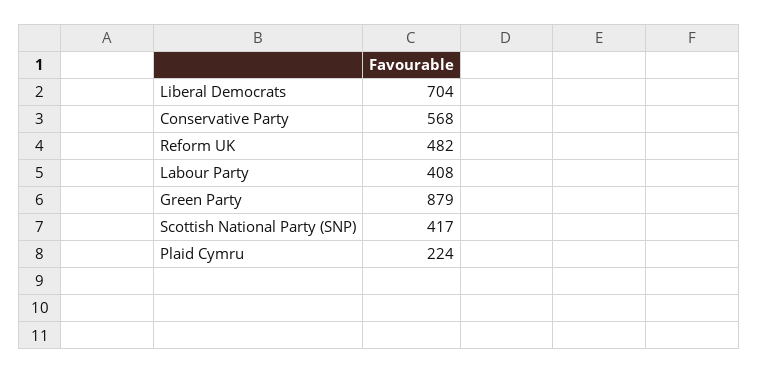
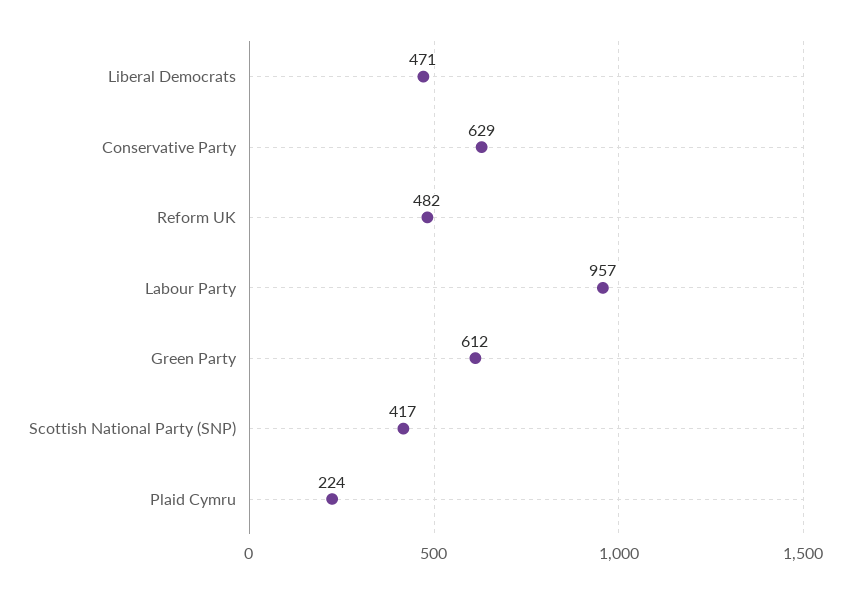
Liberal Democrats: 704 -> 471
Conservative Party: 568 -> 629
Labour Party: 408 -> 957
Green Party: 879 -> 612

